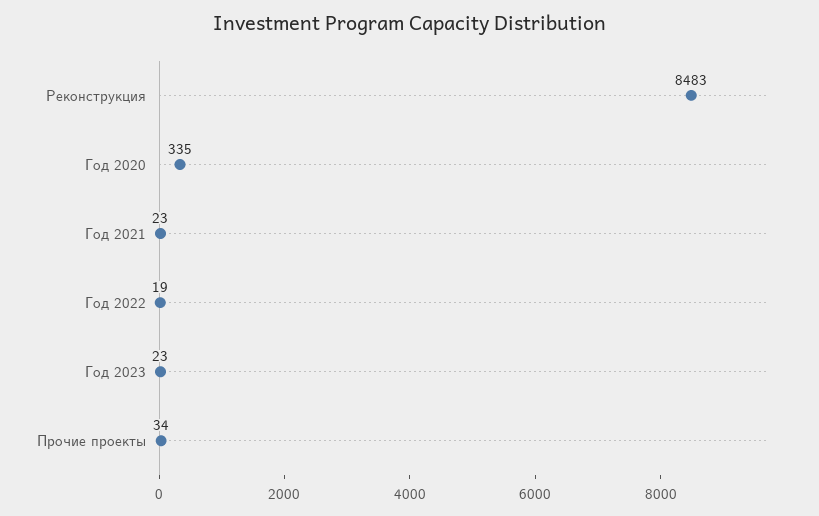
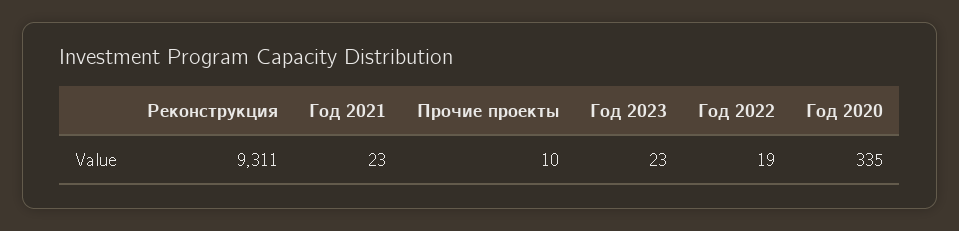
Реконструкция: 8483 -> 9311
Прочие проекты: 34 -> 10

